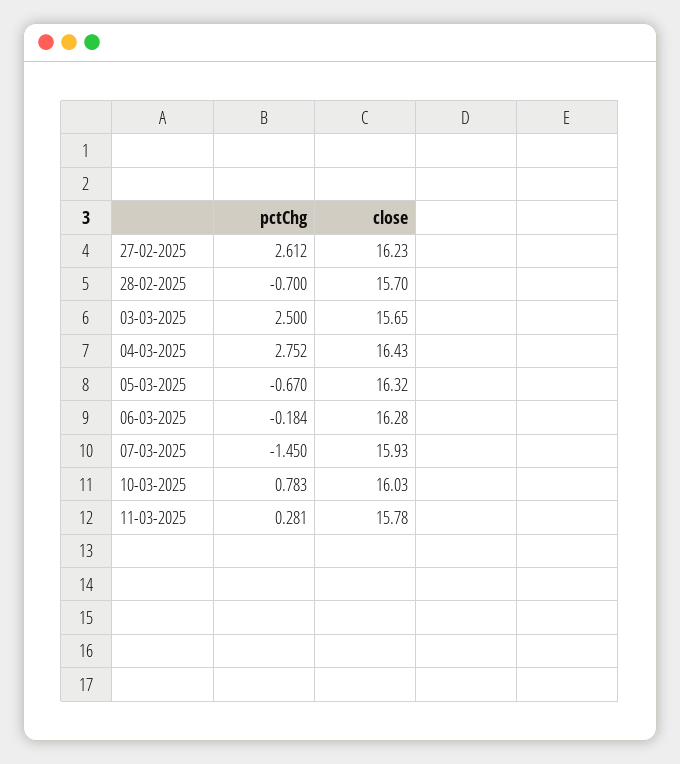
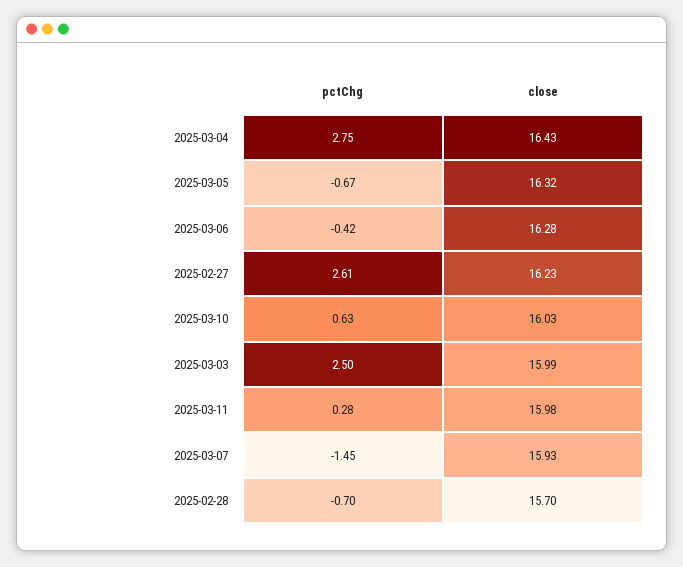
close, 03-03-2025: 15.65 -> 15.99
pctChg, 06-03-2025: -0.184 -> -0.42
pctChg, 10-03-2025: 0.783 -> 0.63
close, 11-03-2025: 15.78 -> 15.98

